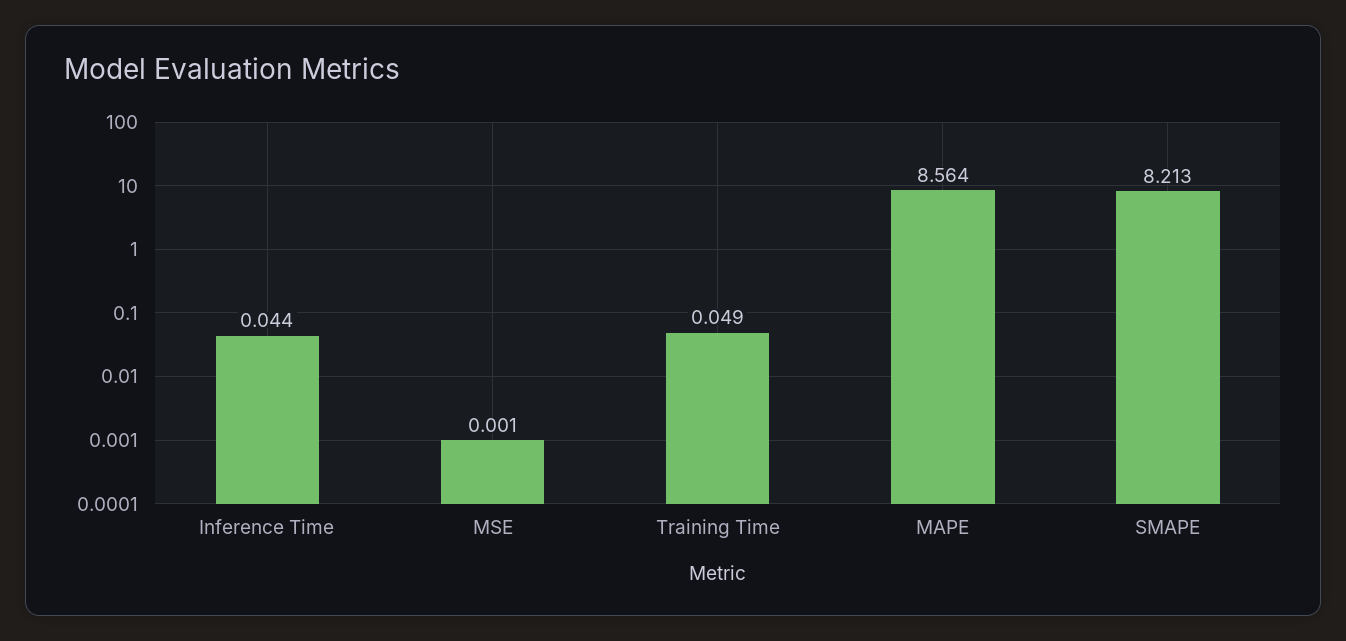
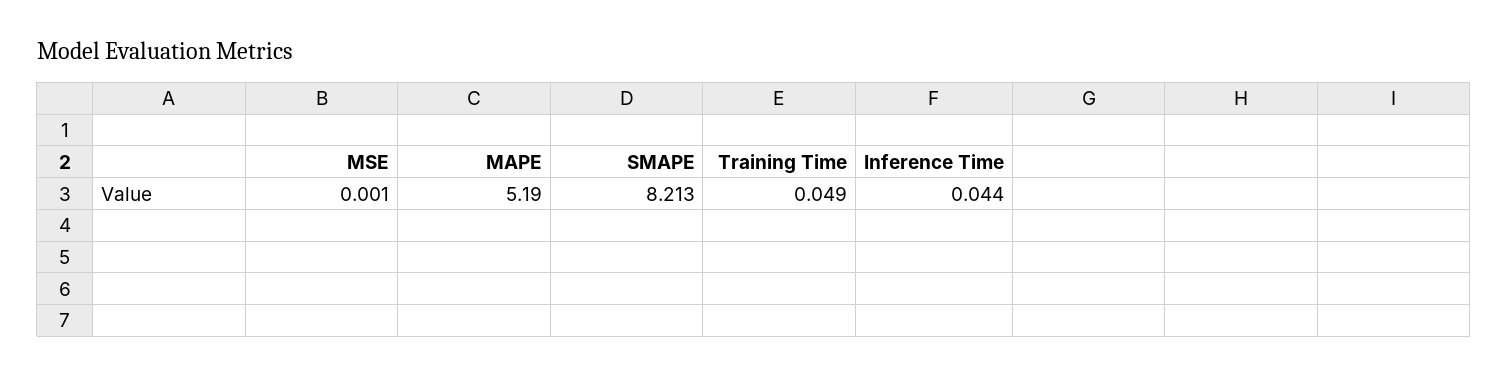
MAPE: 8.564 -> 5.19

